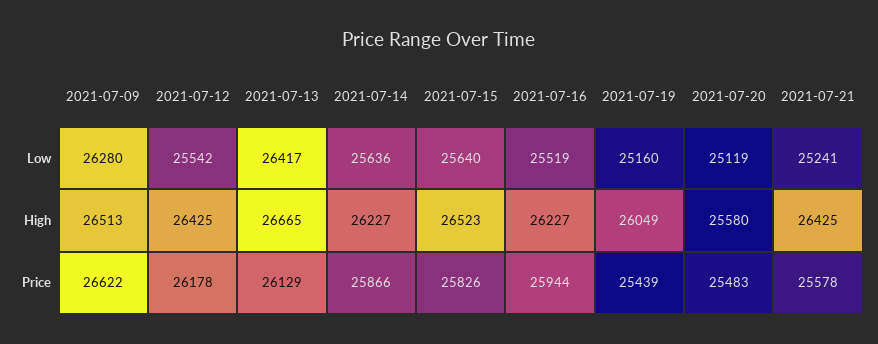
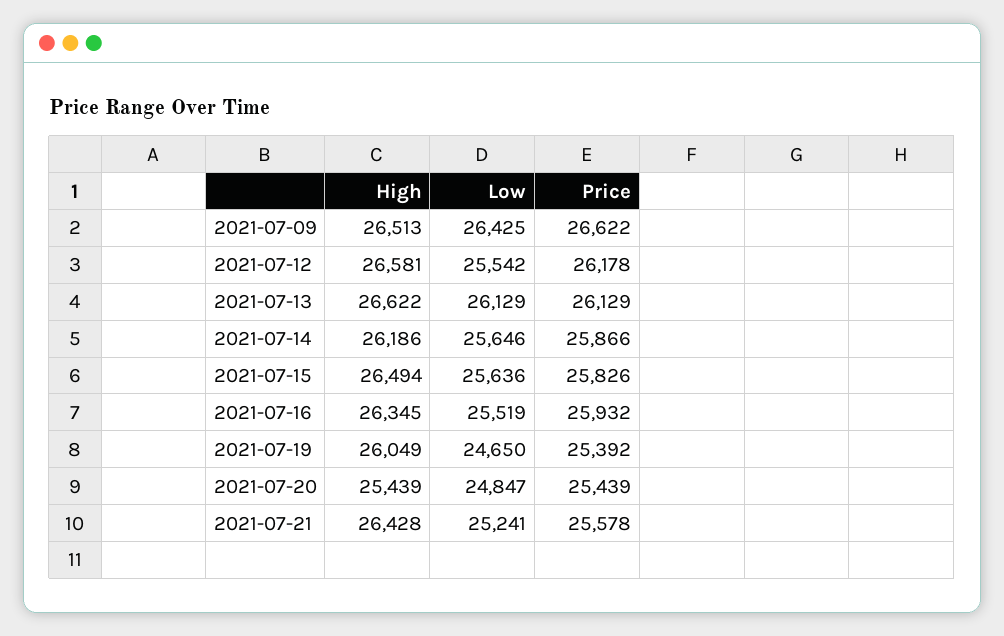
2021-07-09, Low: 26280 -> 26425
2021-07-13, Low: 26417 -> 26129
2021-07-14, Low: 25636 -> 25646
2021-07-15, Low: 25640 -> 25636
2021-07-19, Low: 25160 -> 24650
2021-07-20, Low: 25119 -> 24847
2021-07-12, High: 26425 -> 26581
2021-07-13, High: 26665 -> 26622
2021-07-14, High: 26227 -> 26186
2021-07-15, High: 26523 -> 26494
2021-07-16, High: 26227 -> 26345
2021-07-20, High: 25580 -> 25439
2021-07-21, High: 26425 -> 26428
2021-07-16, Price: 25944 -> 25932
2021-07-19, Price: 25439 -> 25392
2021-07-20, Price: 25483 -> 25439

